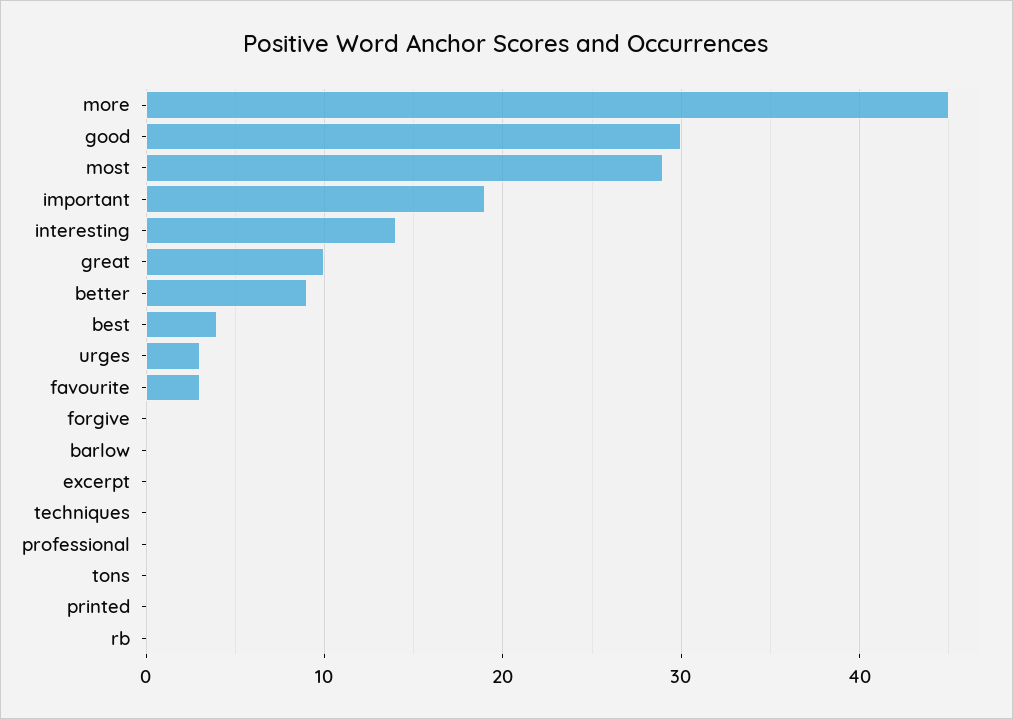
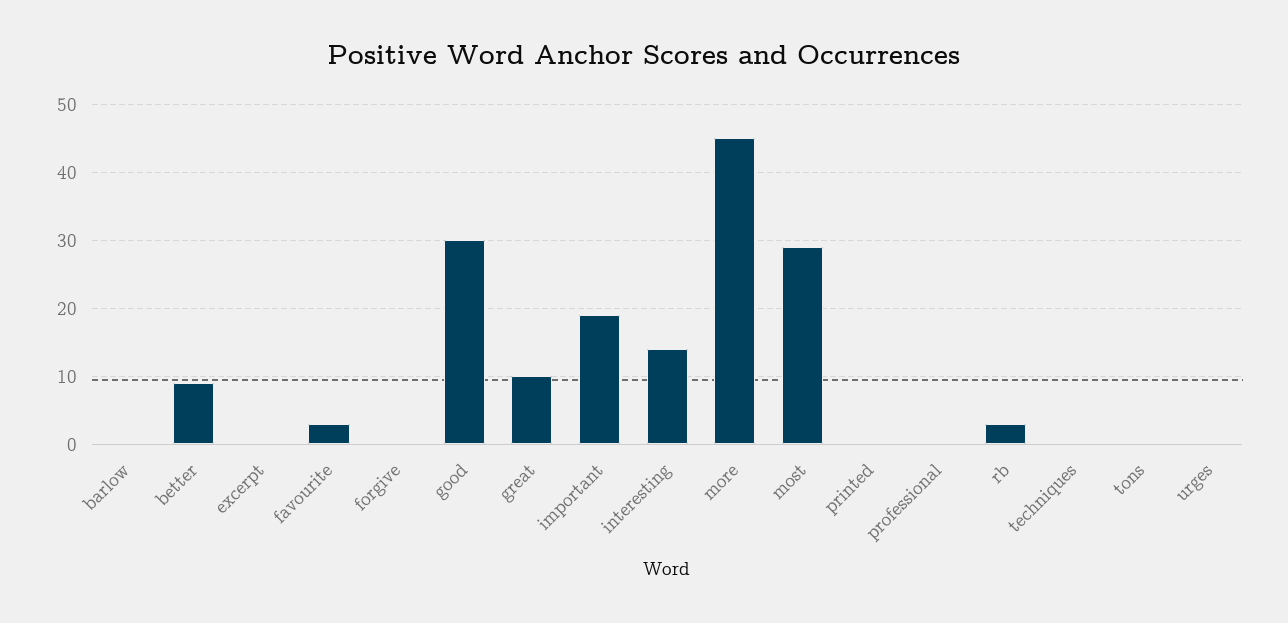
best: 4 -> none
urges: 3 -> 0
rb: 0 -> 3

